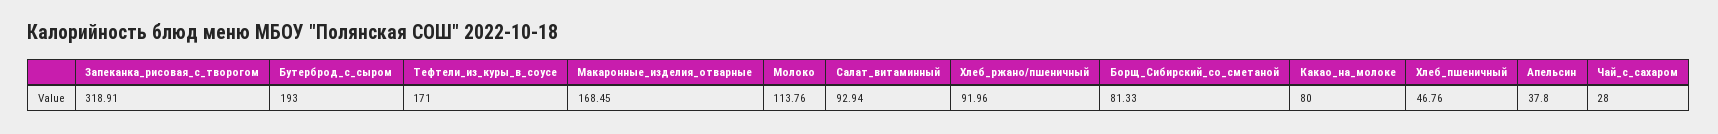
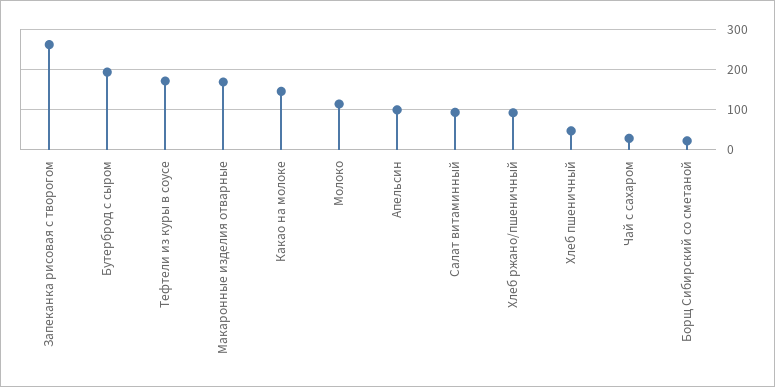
Запеканка_рисовая_с_творогом: 318.91 -> 260
Борщ_Сибирский_со_сметаной: 81.33 -> 20
Какао_на_молоке: 80 -> 140
Апельсин: 37.8 -> 100

